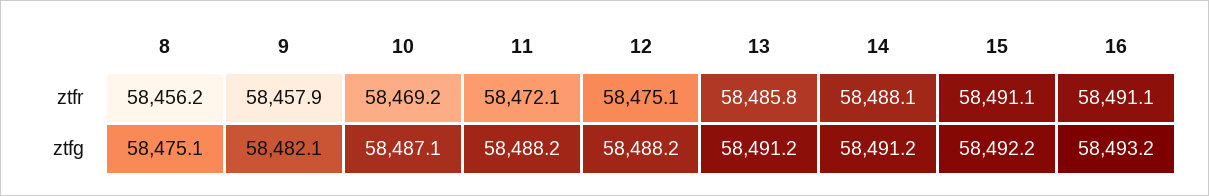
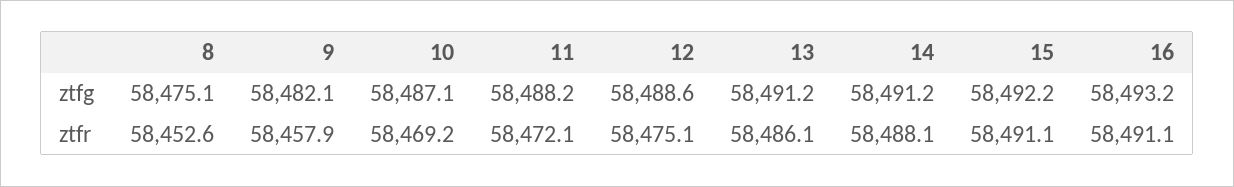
8, ztfr: 58456.2 -> 58452.6
13, ztfr: 58485.8 -> 58486.1
12, ztfg: 58488.2 -> 58488.6

